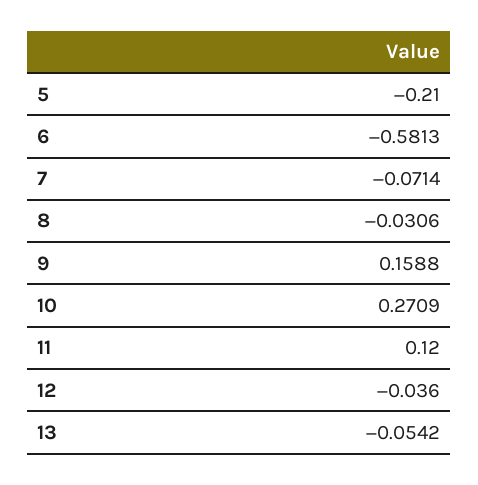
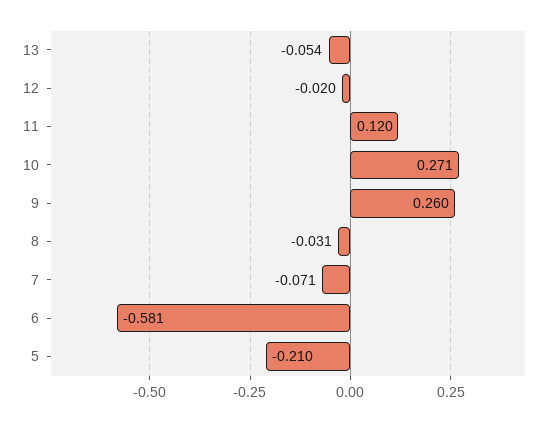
9: 0.1588 -> 0.26
12: -0.036 -> -0.02

